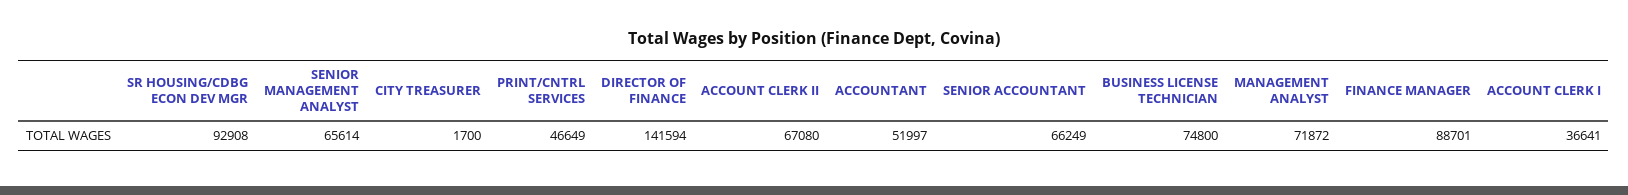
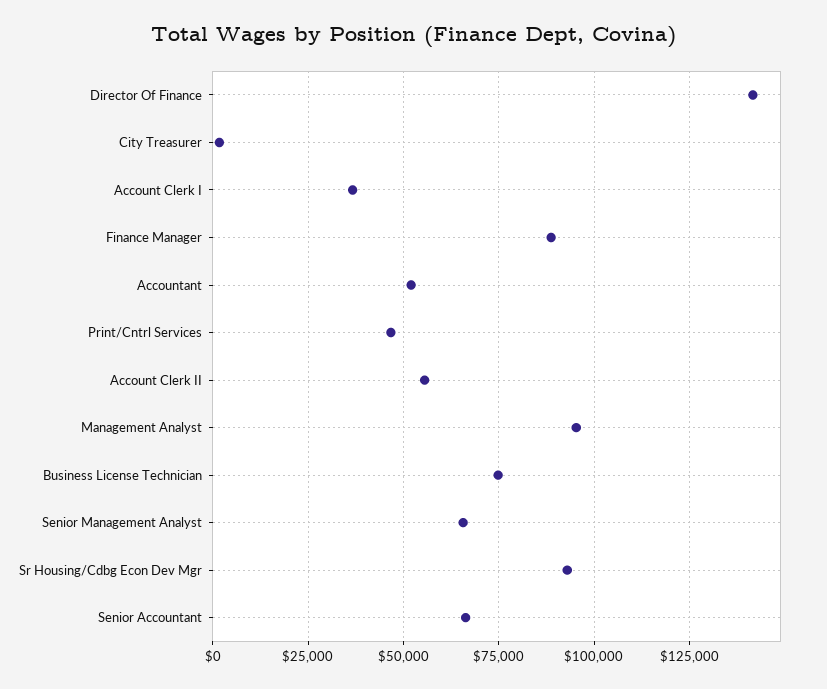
ACCOUNT CLERK II: 67080 -> 55000
MANAGEMENT ANALYST: 71872 -> 95000

